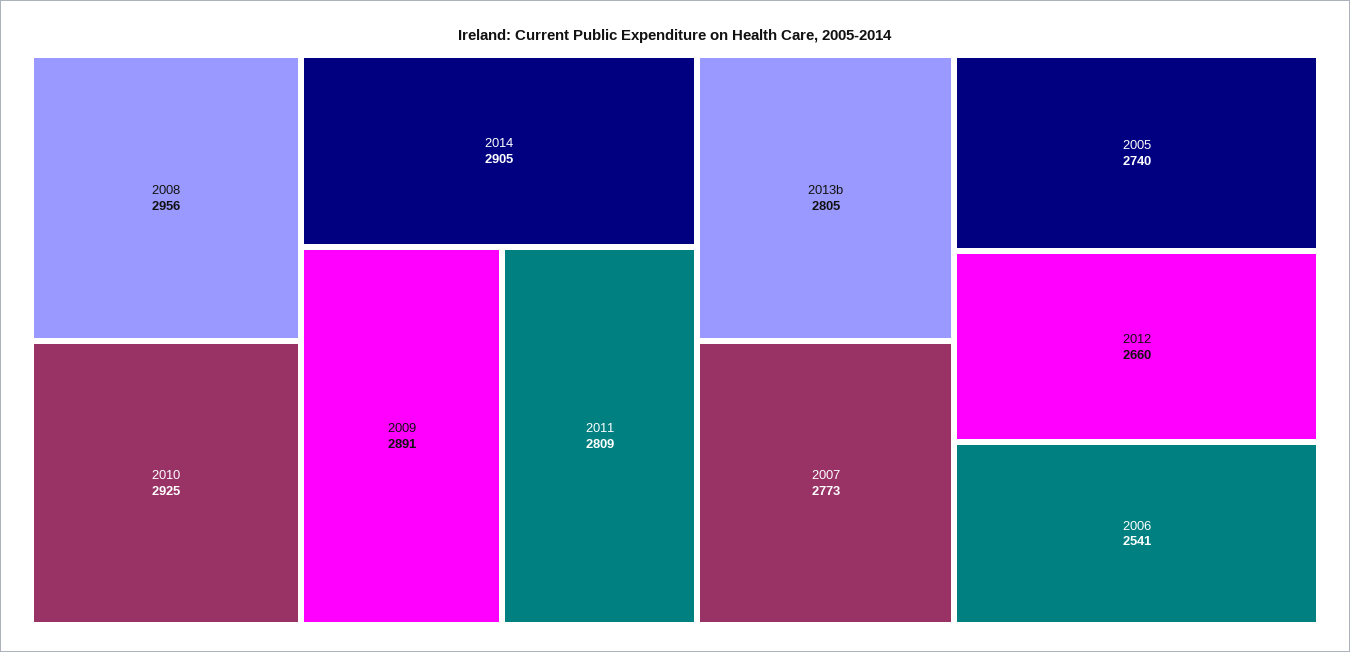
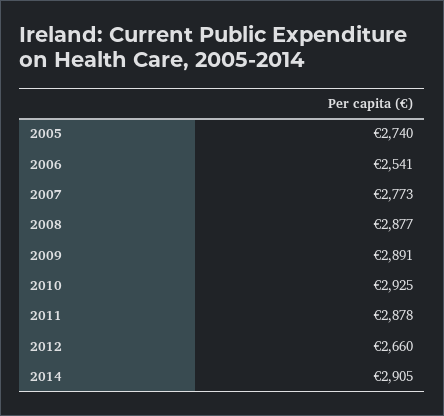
2008: 2956 -> 2877
2011: 2809 -> 2878
2013b: 2805 -> none

